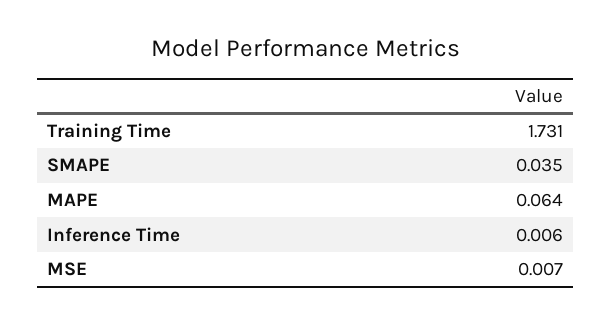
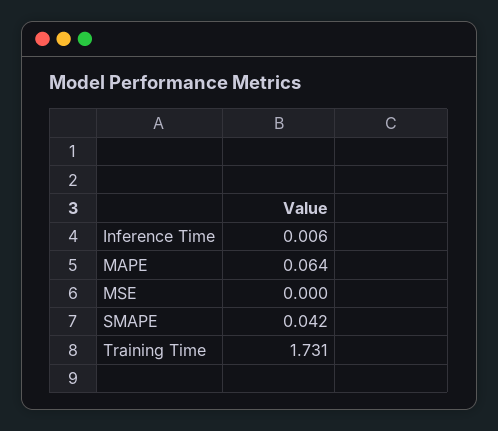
SMAPE: 0.035 -> 0.042
MSE: 0.007 -> 0

